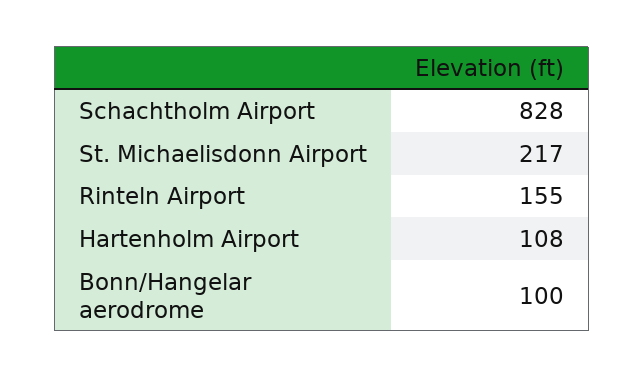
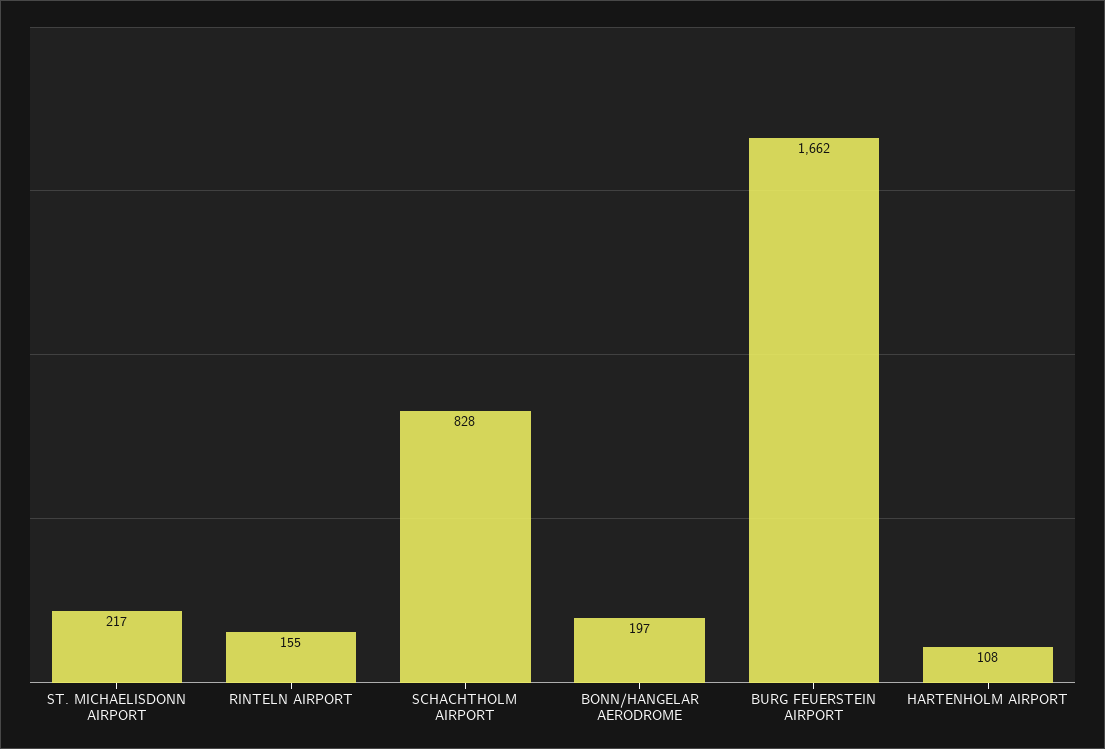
Bonn/Hangelar aerodrome: 100 -> 197
BURG FEUERSTEIN AIRPORT: none -> 1662

